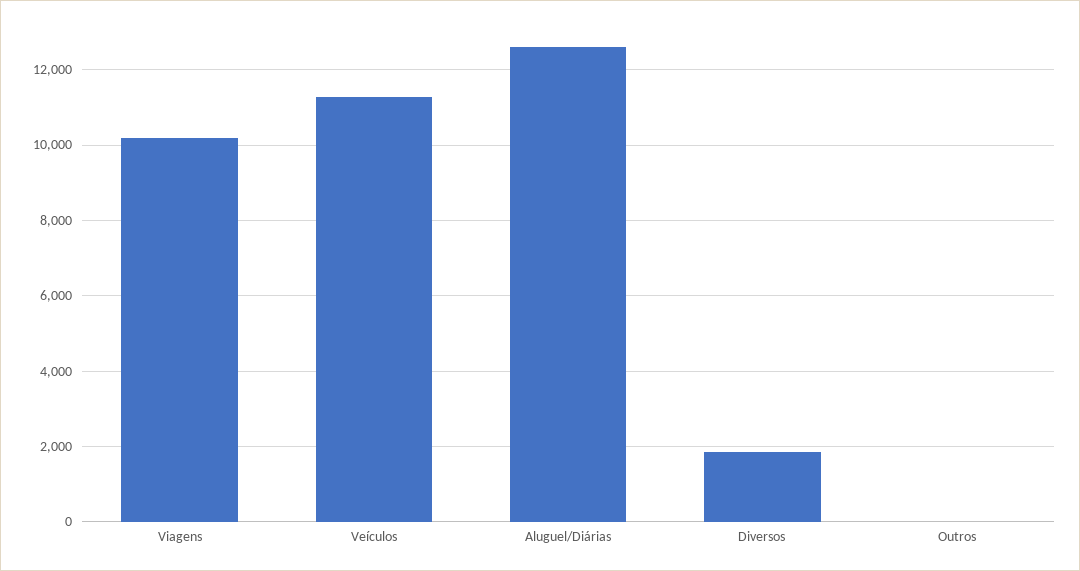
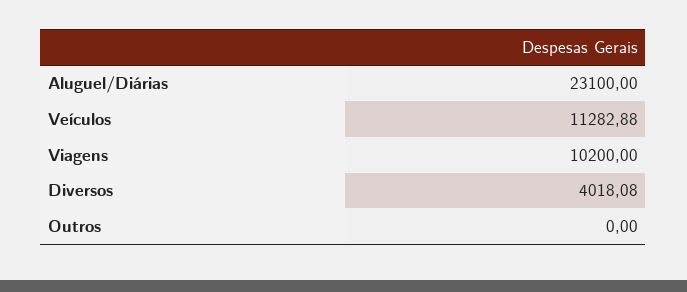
Aluguel/Diárias: 12600 -> 23100
Diversos: 1800 -> 4018.08

